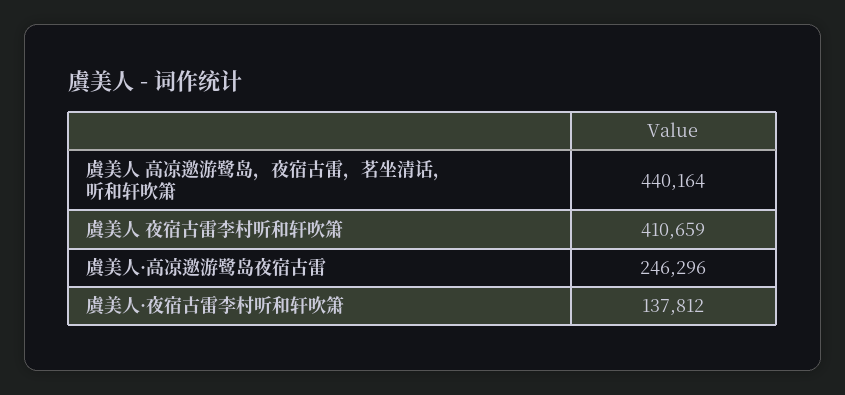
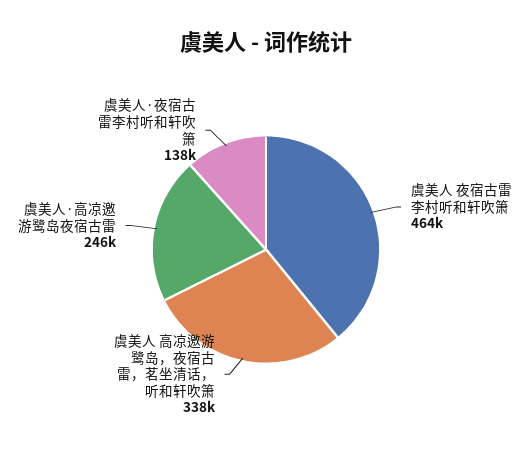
虞美人 高凉邀游鹭岛，夜宿古雷，茗坐清话，听和轩吹箫: 440164 -> 338000
虞美人 夜宿古雷李村听和轩吹箫: 410659 -> 464000

